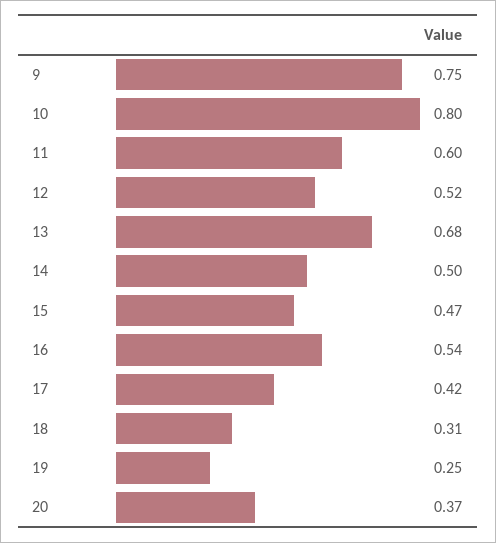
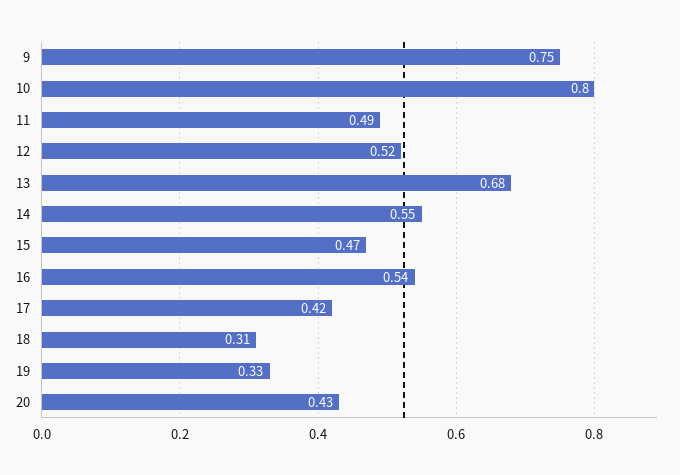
11: 0.6 -> 0.49
14: 0.5 -> 0.55
19: 0.25 -> 0.33
20: 0.37 -> 0.43

